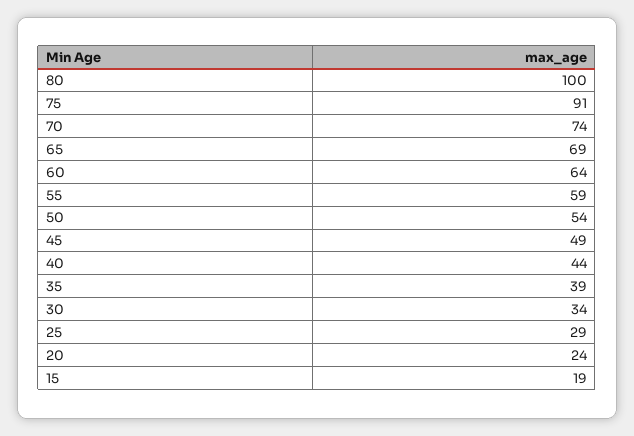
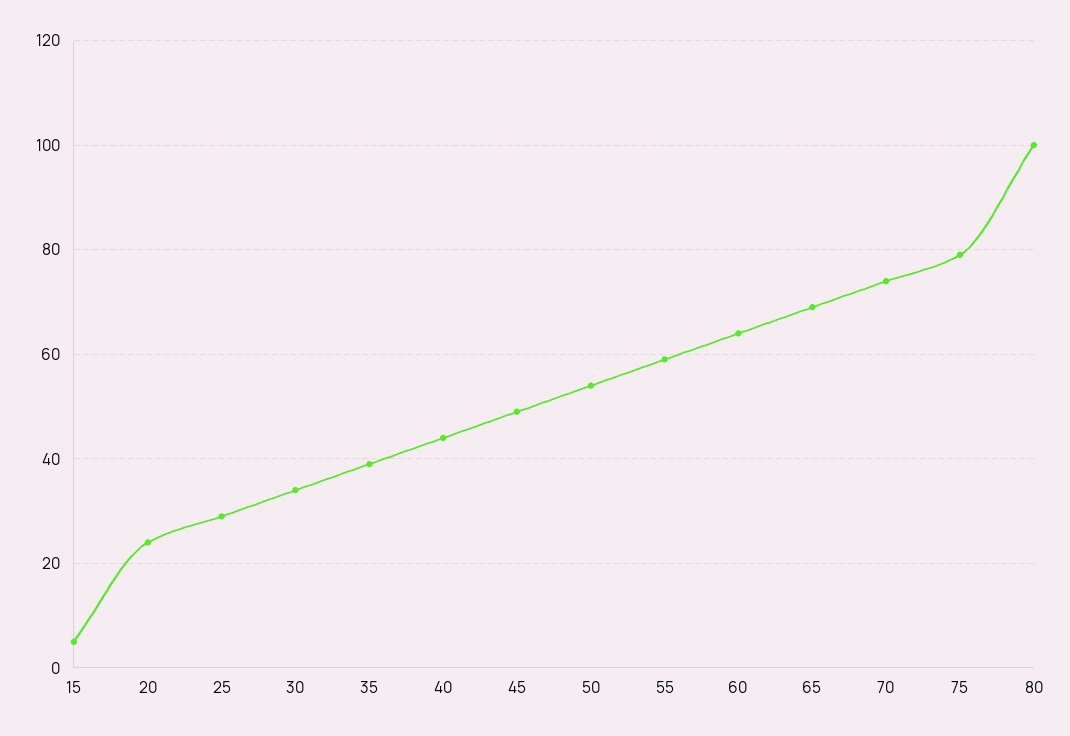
75: 91 -> 80
15: 19 -> 5

